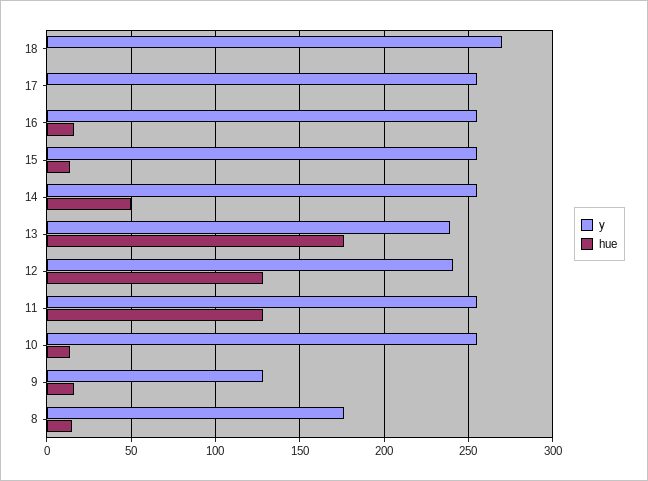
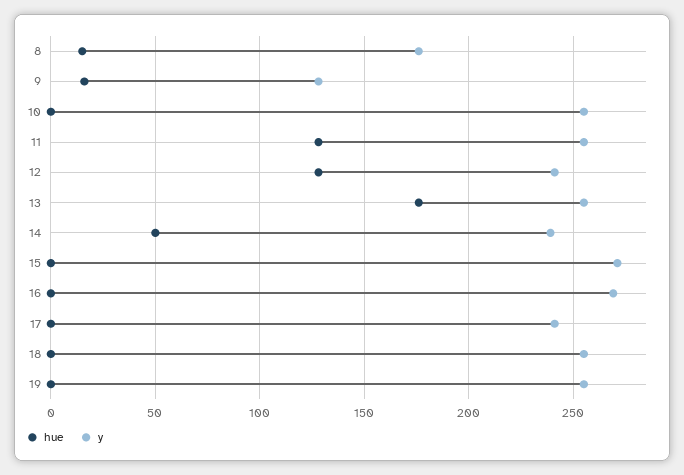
y, 18: 270 -> 255
y, 17: 255 -> 240
y, 16: 255 -> 270
hue, 16: 15 -> 0
y, 15: 255 -> 270
hue, 15: 15 -> 0
y, 14: 255 -> 240
y, 13: 240 -> 255
hue, 10: 15 -> 0
hue, 19: none -> 0
y, 19: none -> 255

